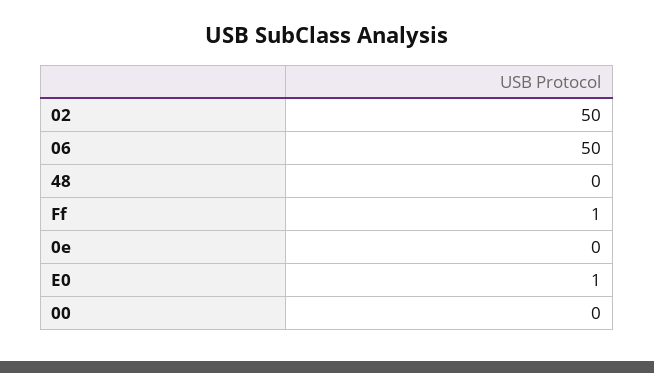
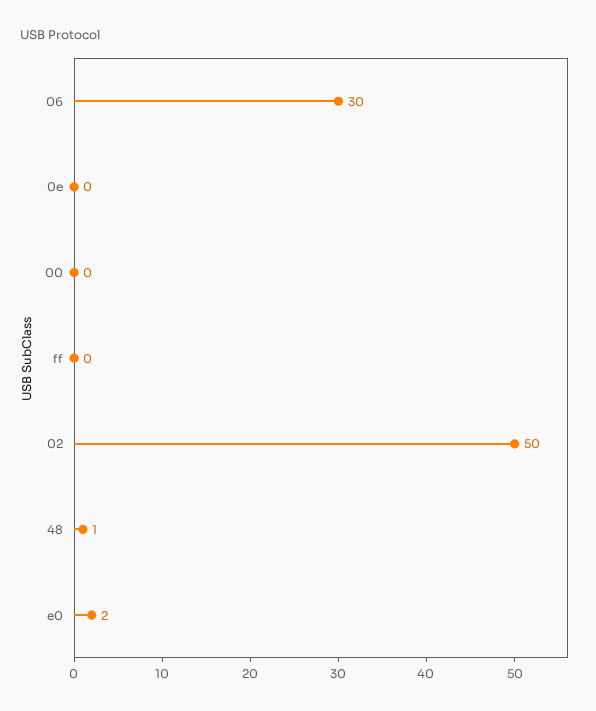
06: 50 -> 30
48: 0 -> 1
Ff: 1 -> 0
E0: 1 -> 2

